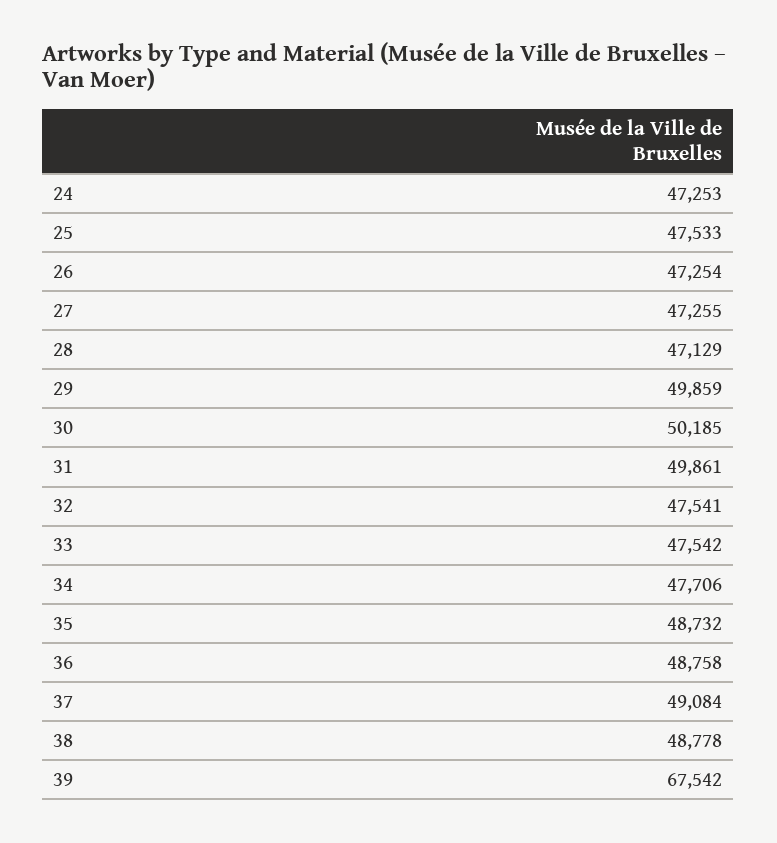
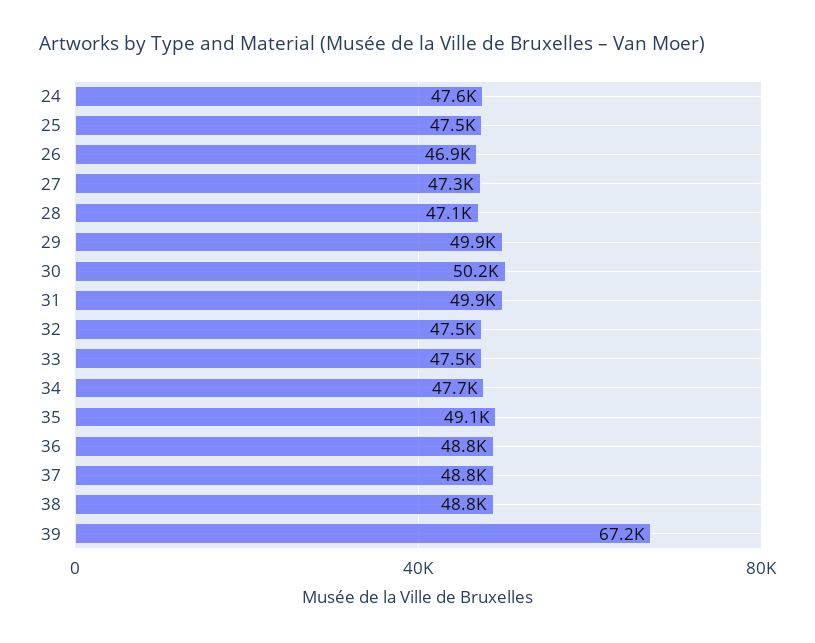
24: 47253 -> 47600
26: 47254 -> 46900
35: 48732 -> 49100
37: 49084 -> 48800
39: 67542 -> 67200

